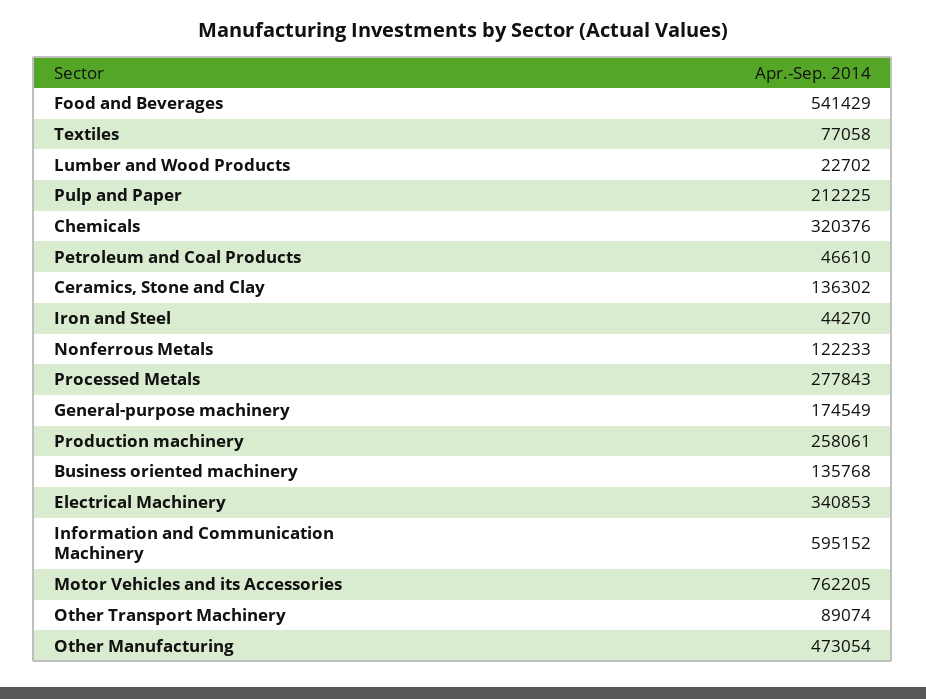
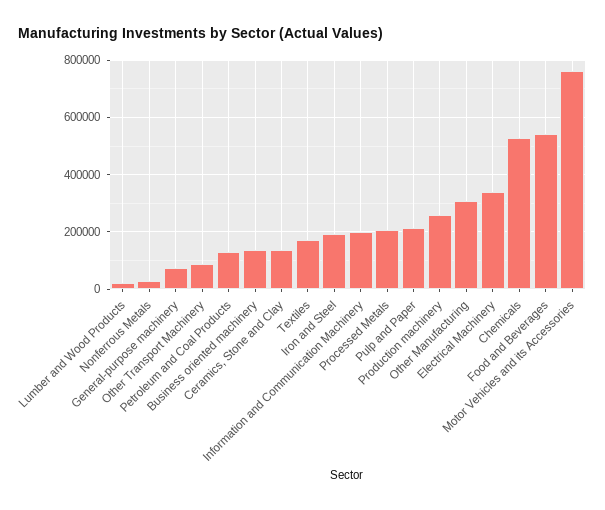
Textiles: 77058 -> 175000
Chemicals: 320376 -> 525000
Petroleum and Coal Products: 46610 -> 125000
Iron and Steel: 44270 -> 200000
Nonferrous Metals: 122233 -> 25000
Processed Metals: 277843 -> 200000
General-purpose machinery: 174549 -> 75000
Information and Communication Machinery: 595152 -> 200000
Other Manufacturing: 473054 -> 300000

